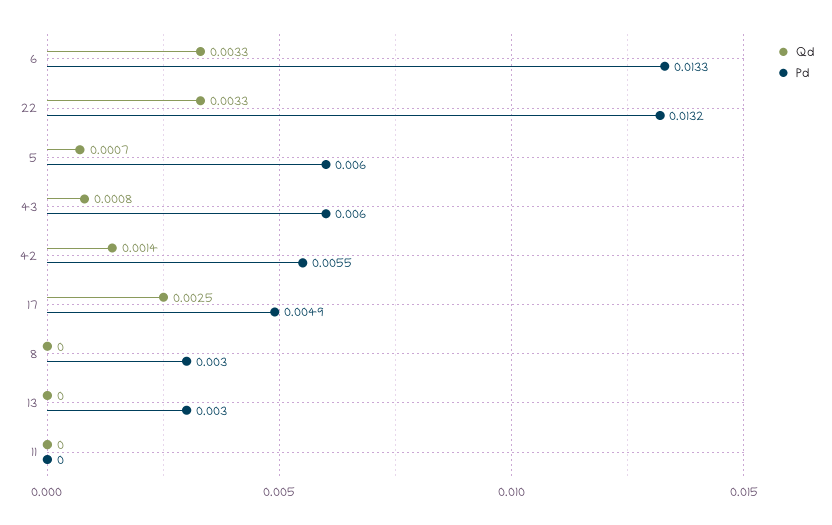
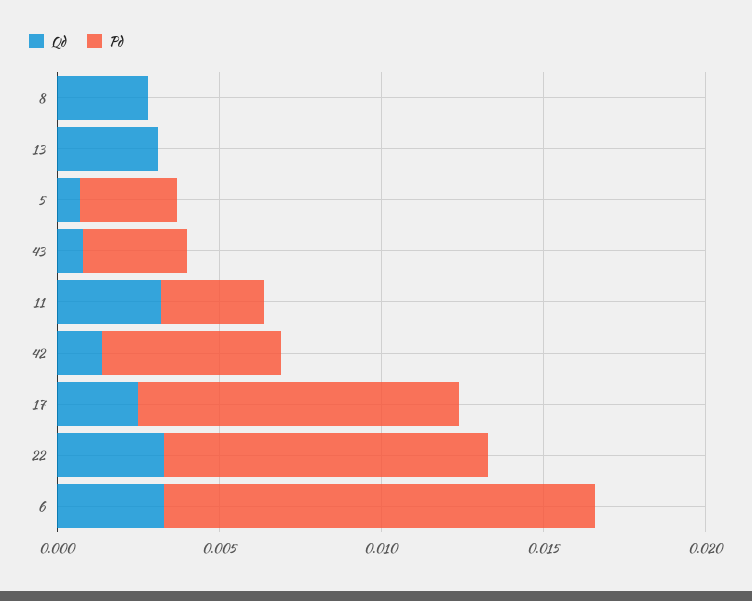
Pd, 22: 0.0132 -> 0.01
Pd, 5: 0.006 -> 0.003
Pd, 43: 0.006 -> 0.003
Pd, 17: 0.0049 -> 0.01
Qd, 8: 0 -> 0.003
Pd, 8: 0.003 -> 0
Qd, 13: 0 -> 0.003
Pd, 13: 0.003 -> 0
Qd, 11: 0 -> 0.003
Pd, 11: 0 -> 0.003

